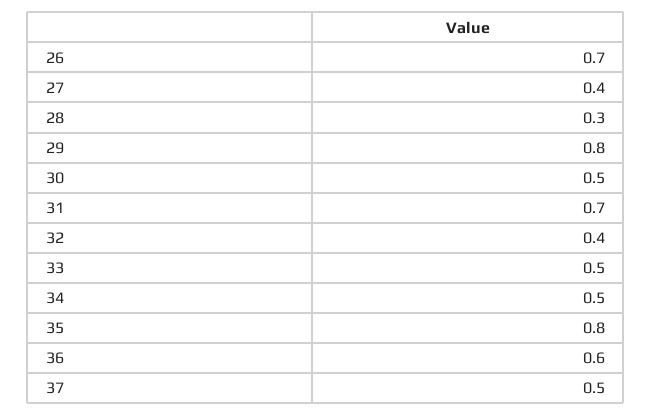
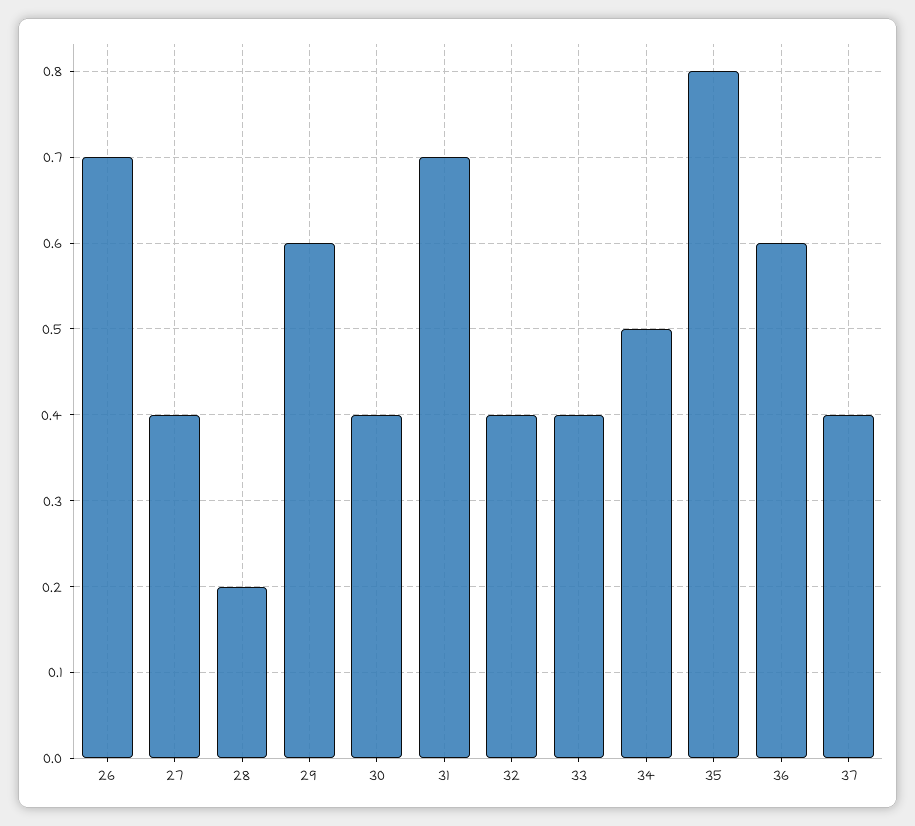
28: 0.3 -> 0.2
29: 0.8 -> 0.6
30: 0.5 -> 0.4
33: 0.5 -> 0.4
37: 0.5 -> 0.4

